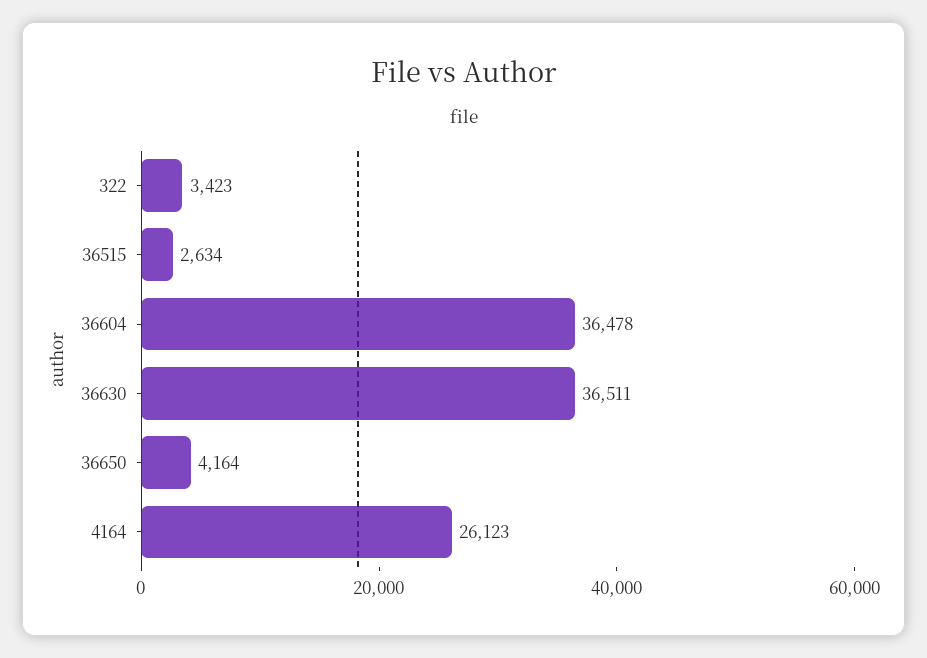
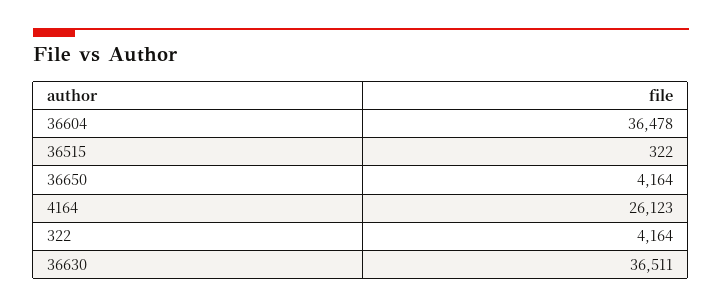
322: 3423 -> 4164
36515: 2634 -> 322

